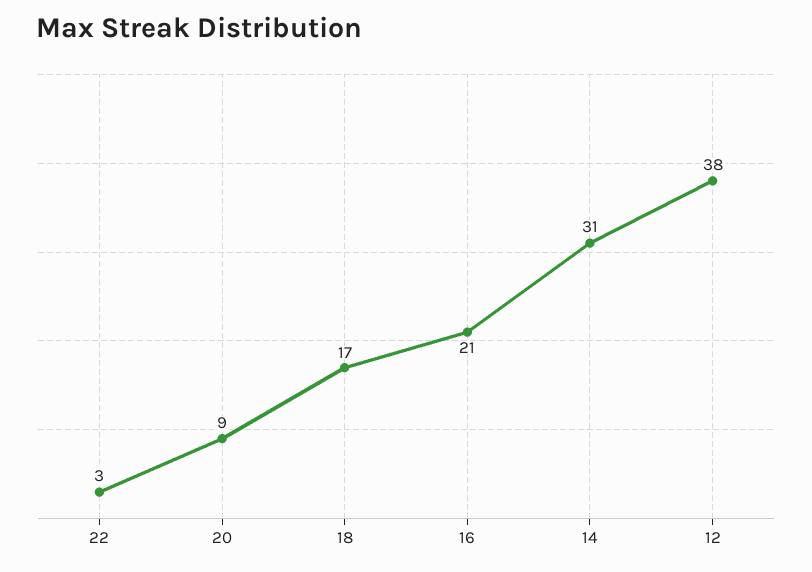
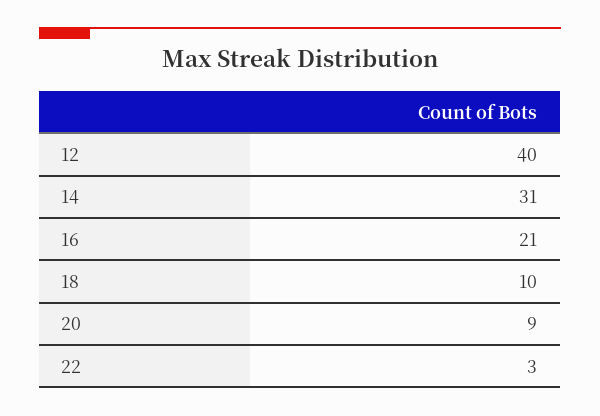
18: 17 -> 10
12: 38 -> 40

